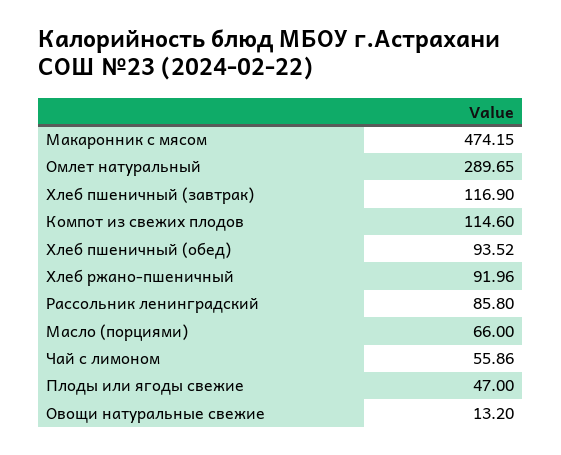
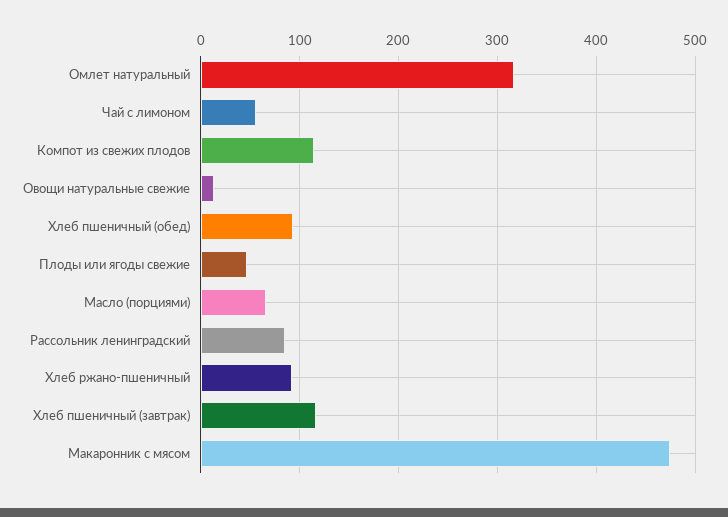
Омлет натуральный: 289.65 -> 320

